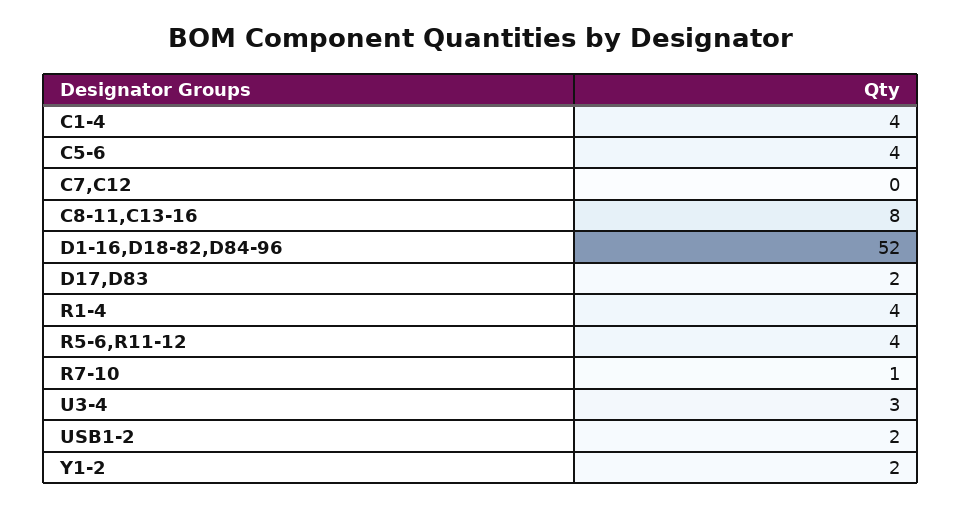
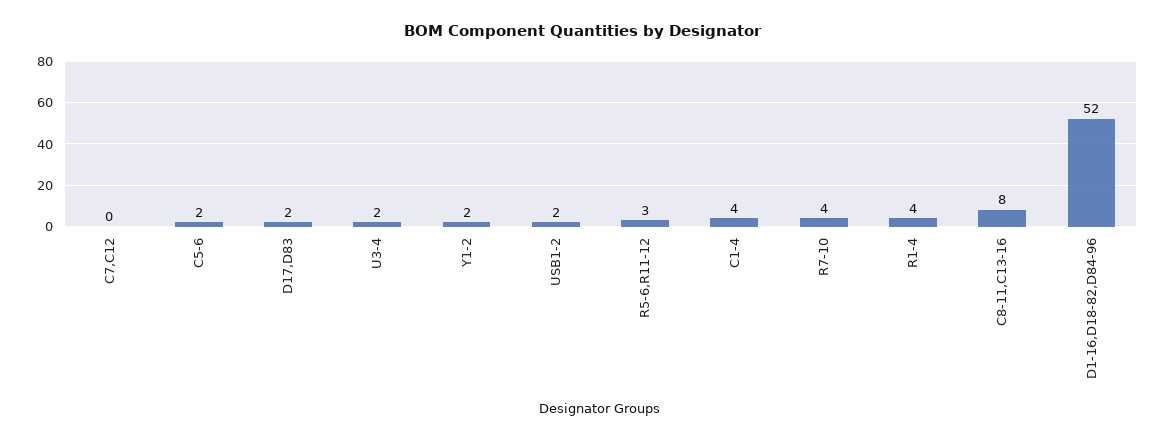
C5-6: 4 -> 2
R5-6,R11-12: 4 -> 3
R7-10: 1 -> 4
U3-4: 3 -> 2

